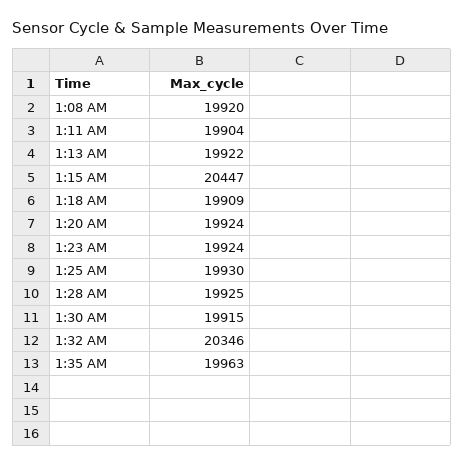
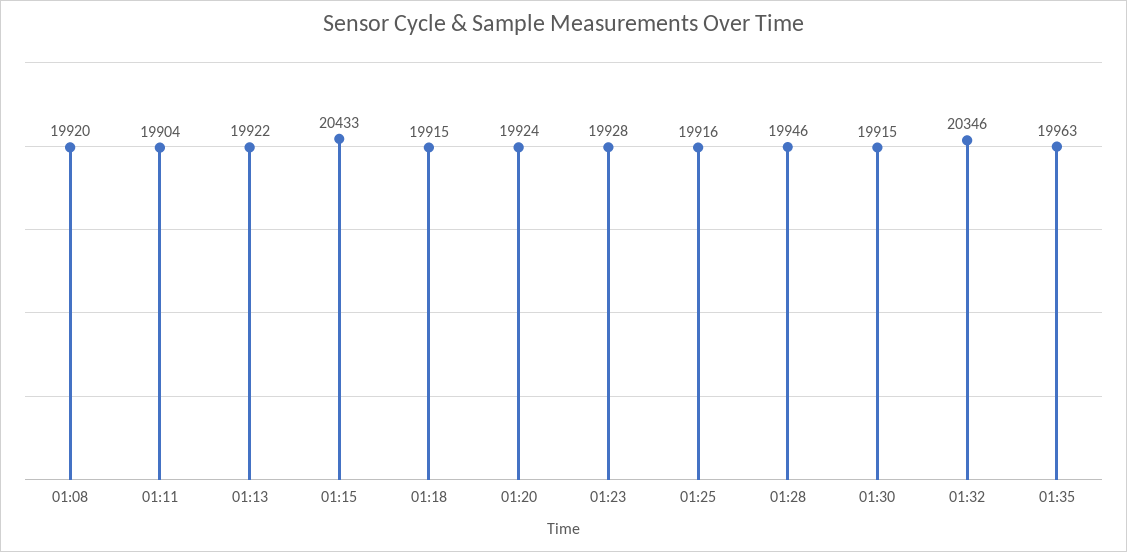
1:15 AM: 20447 -> 20433
1:18 AM: 19909 -> 19915
1:23 AM: 19924 -> 19928
1:25 AM: 19930 -> 19916
1:28 AM: 19925 -> 19946

